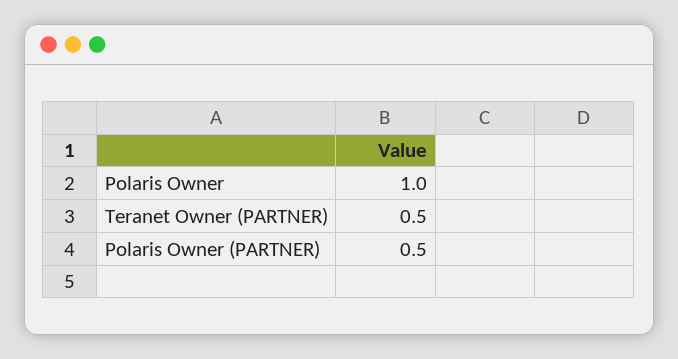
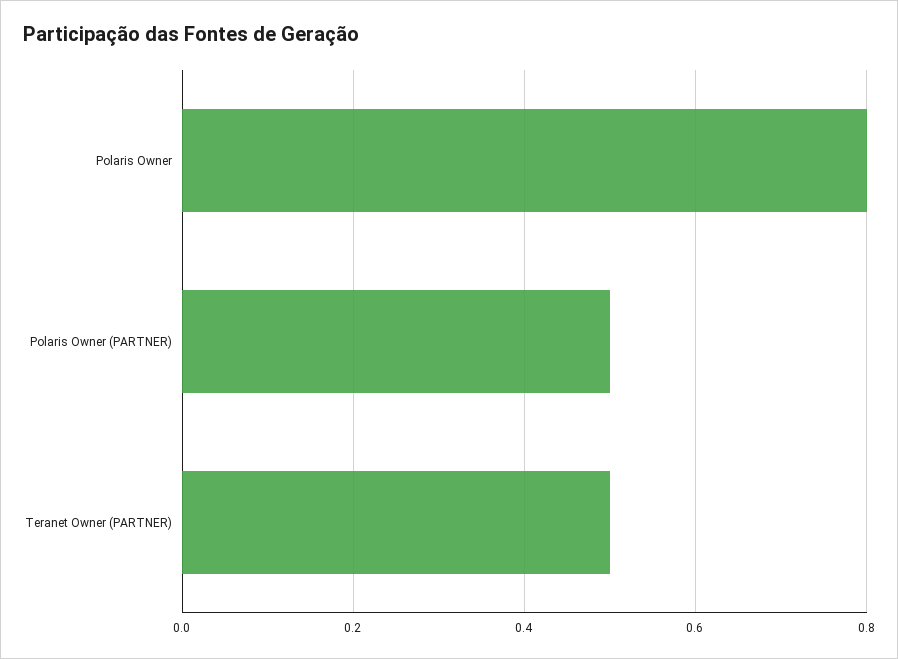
Polaris Owner: 1 -> 0.8

